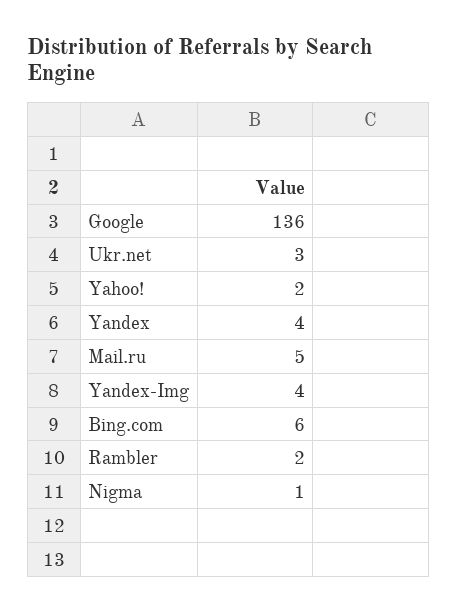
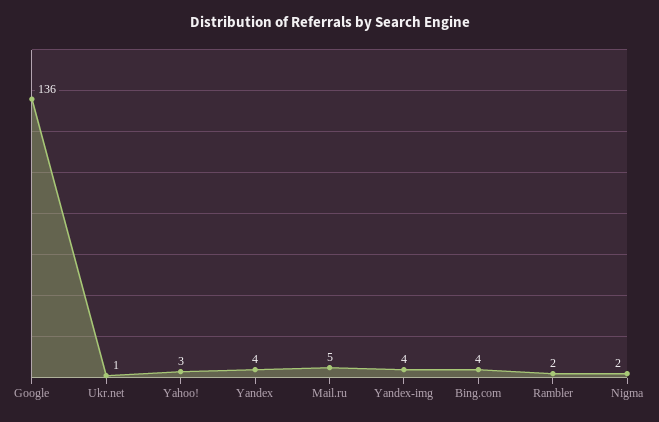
Ukr.net: 3 -> 1
Yahoo!: 2 -> 3
Bing.com: 6 -> 4
Nigma: 1 -> 2

